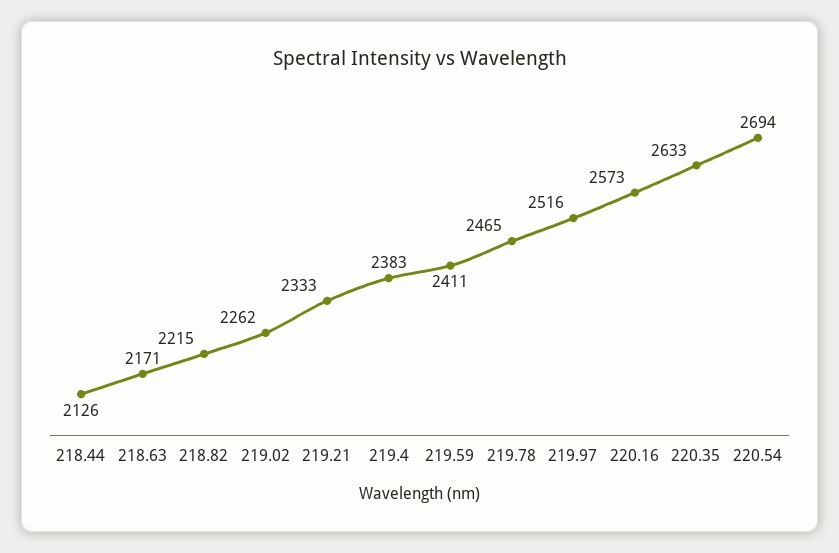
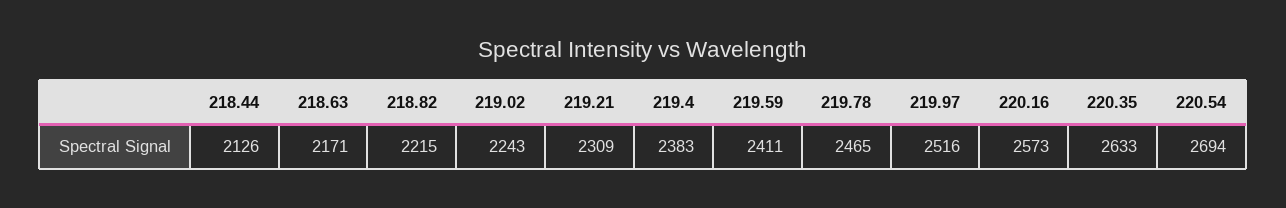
219.02: 2262 -> 2243
219.21: 2333 -> 2309

